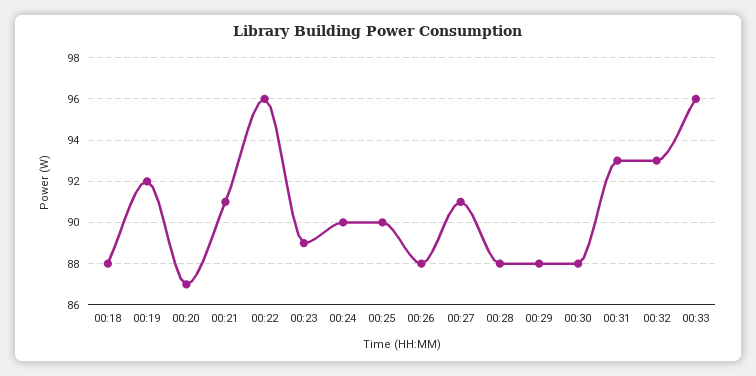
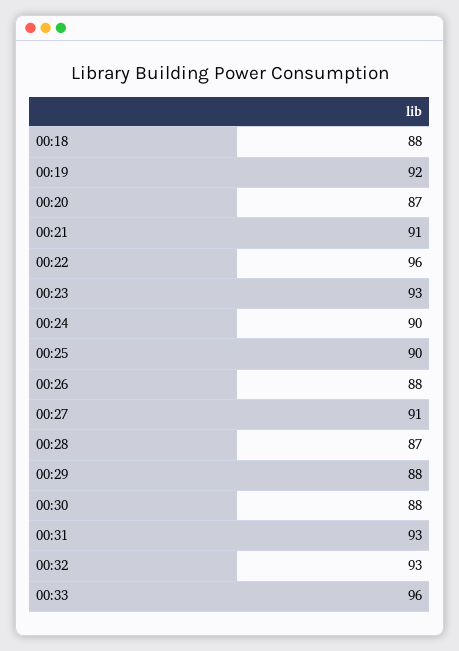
00:23: 89 -> 93
00:28: 88 -> 87

